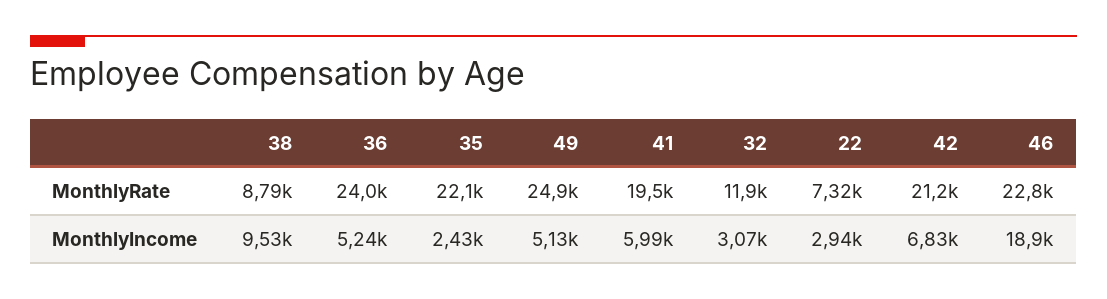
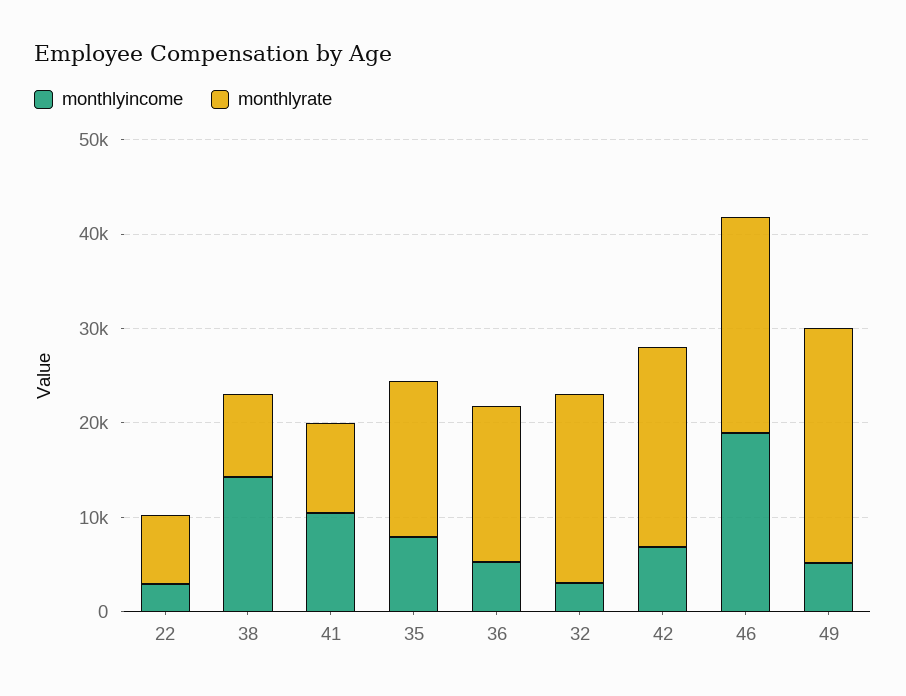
MonthlyRate, 36: 24000 -> 16000
MonthlyRate, 35: 22100 -> 16000
MonthlyRate, 41: 19500 -> 10000
MonthlyRate, 32: 11900 -> 20000
MonthlyIncome, 38: 9530 -> 14000
MonthlyIncome, 35: 2430 -> 8000
MonthlyIncome, 41: 5990 -> 10000

